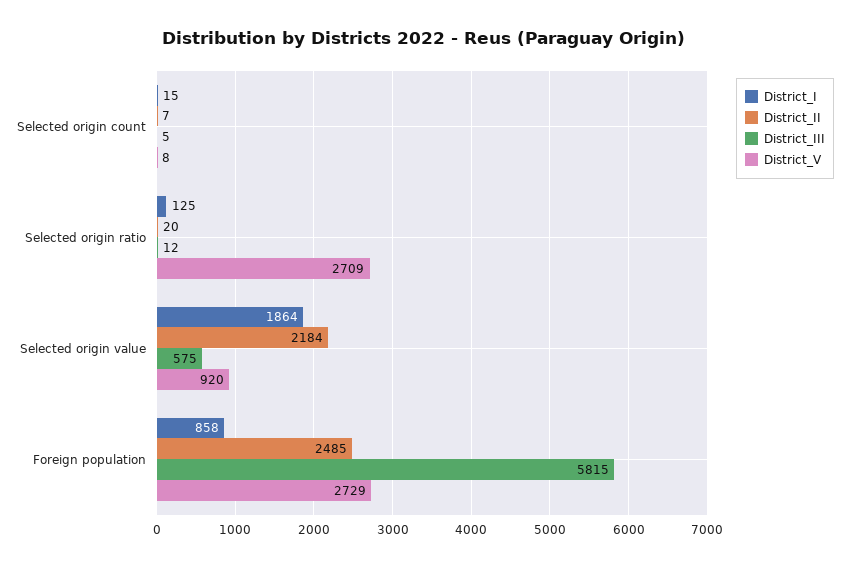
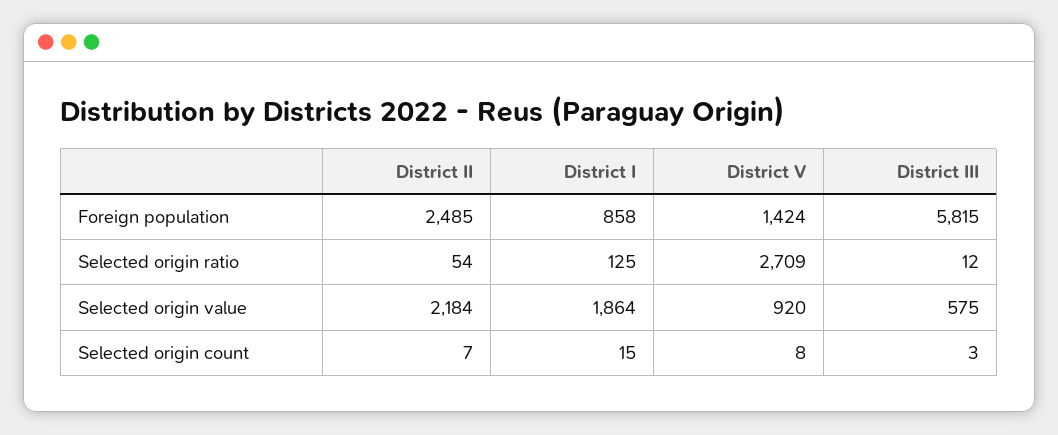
District_III, Selected origin count: 5 -> 3
District_II, Selected origin ratio: 20 -> 54
District_V, Foreign population: 2729 -> 1424

